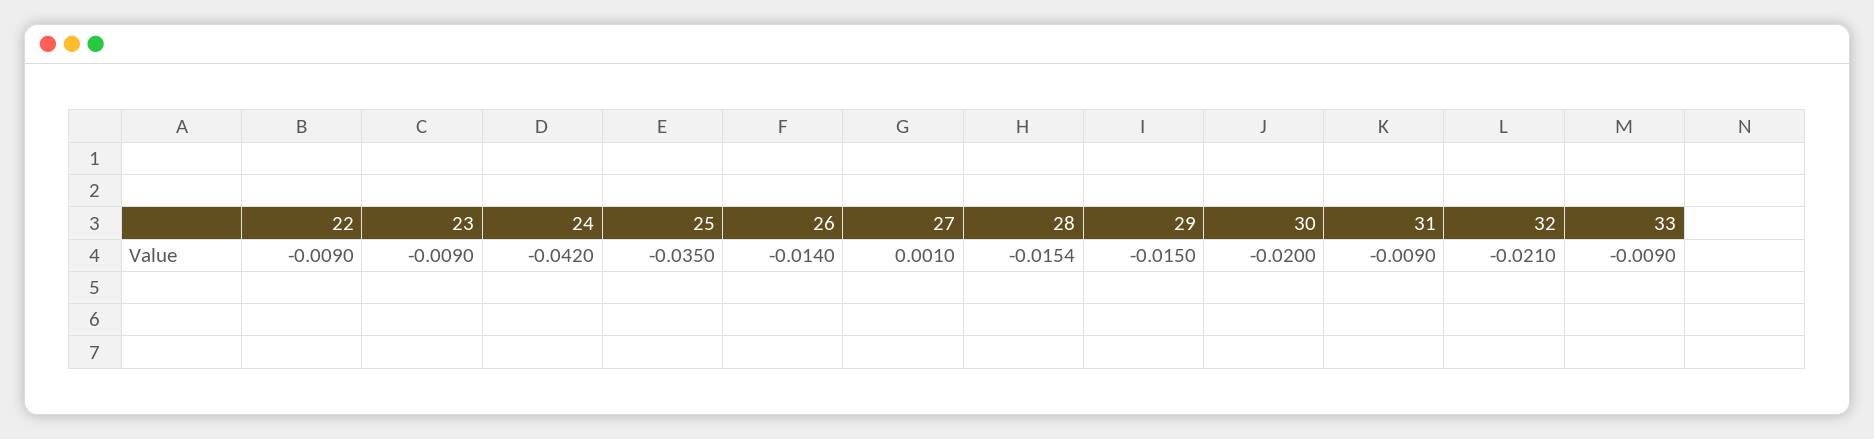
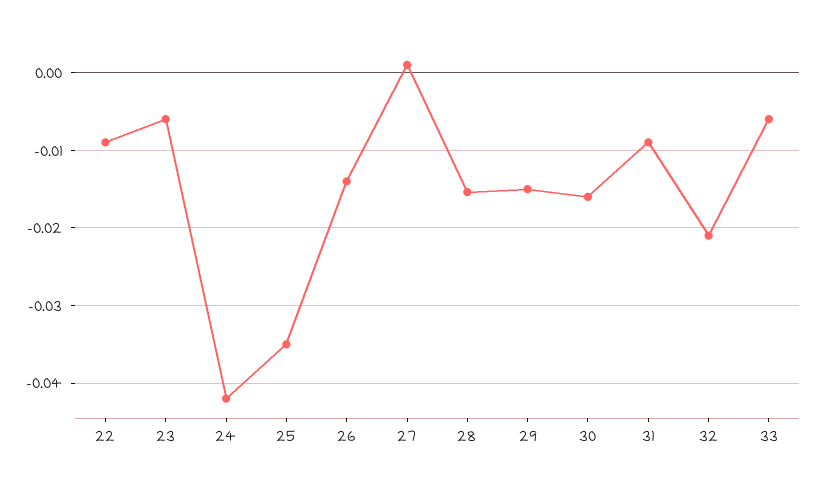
23: -0.009 -> -0.006
30: -0.02 -> -0.016
33: -0.009 -> -0.006

